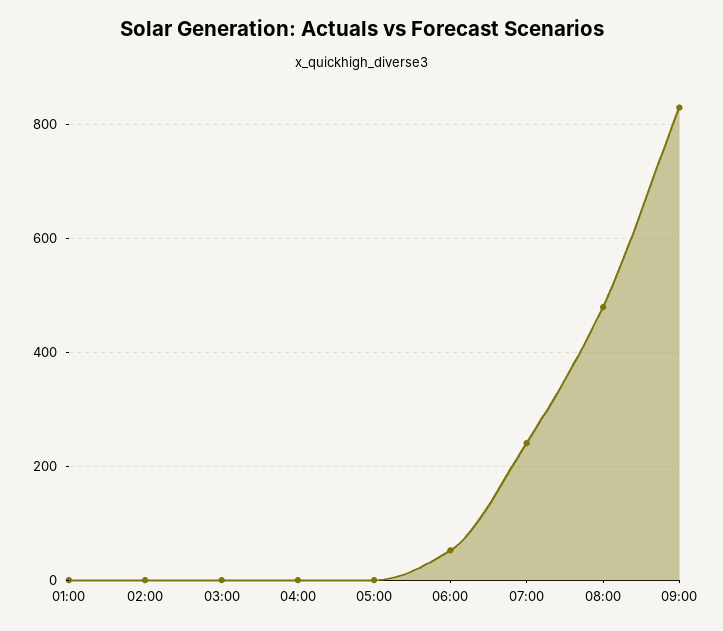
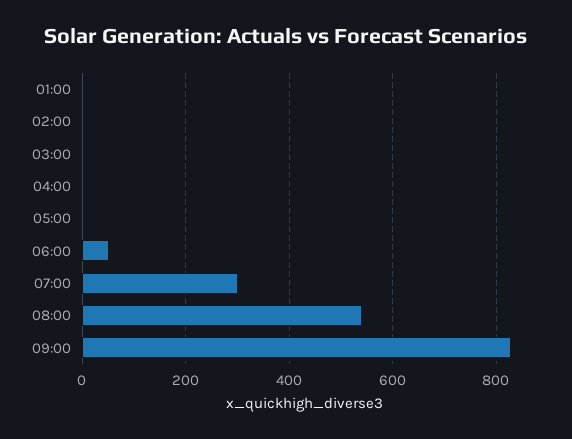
07:00: 240 -> 300
08:00: 480 -> 540

